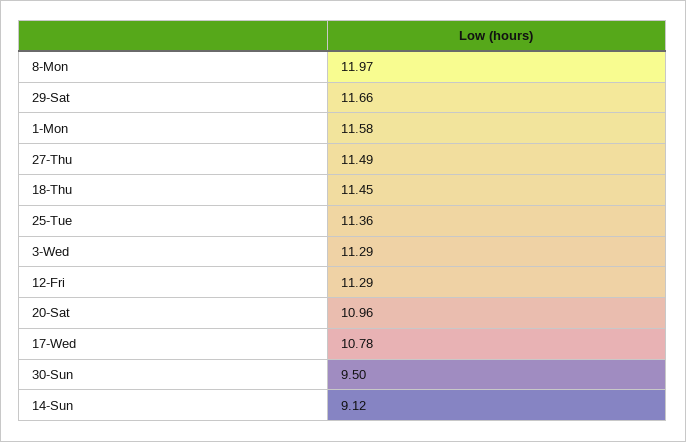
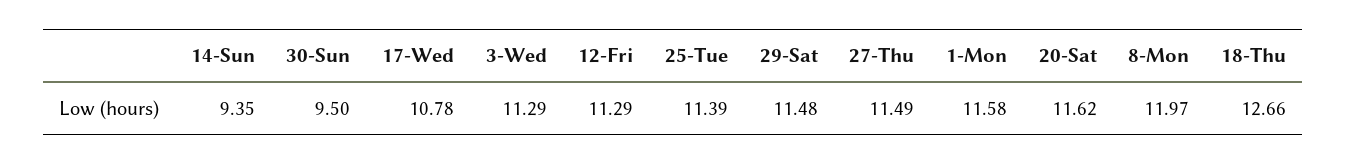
29-Sat: 11.66 -> 11.48
18-Thu: 11.45 -> 12.66
25-Tue: 11.36 -> 11.39
20-Sat: 10.96 -> 11.62
14-Sun: 9.12 -> 9.35

